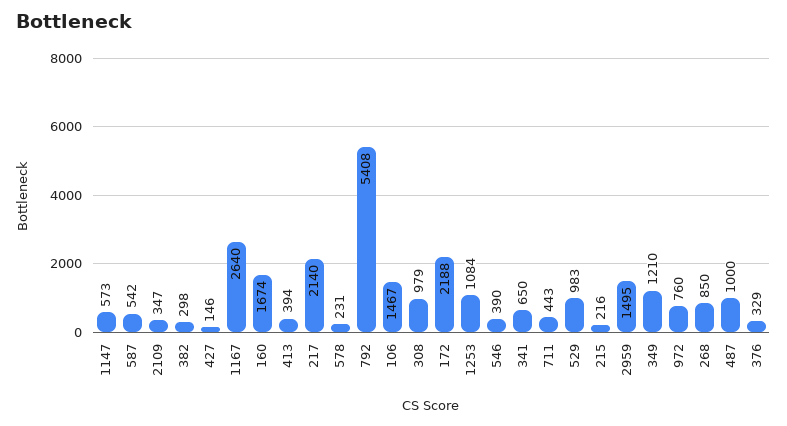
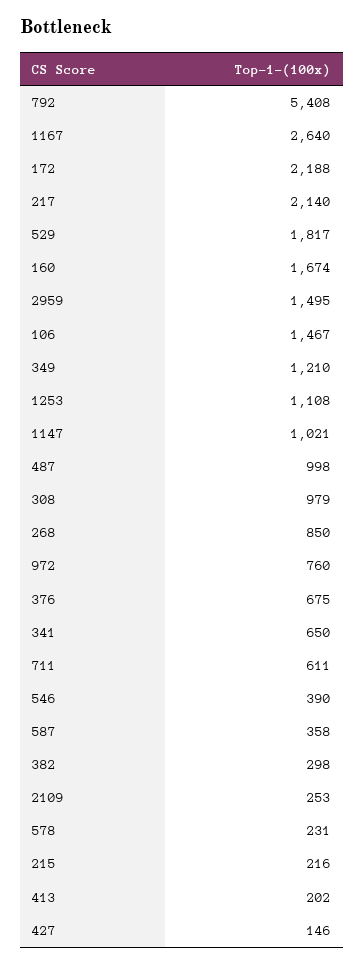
1147: 573 -> 1021
587: 542 -> 358
2109: 347 -> 253
413: 394 -> 202
1253: 1084 -> 1108
711: 443 -> 611
529: 983 -> 1817
487: 1000 -> 998
376: 329 -> 675

